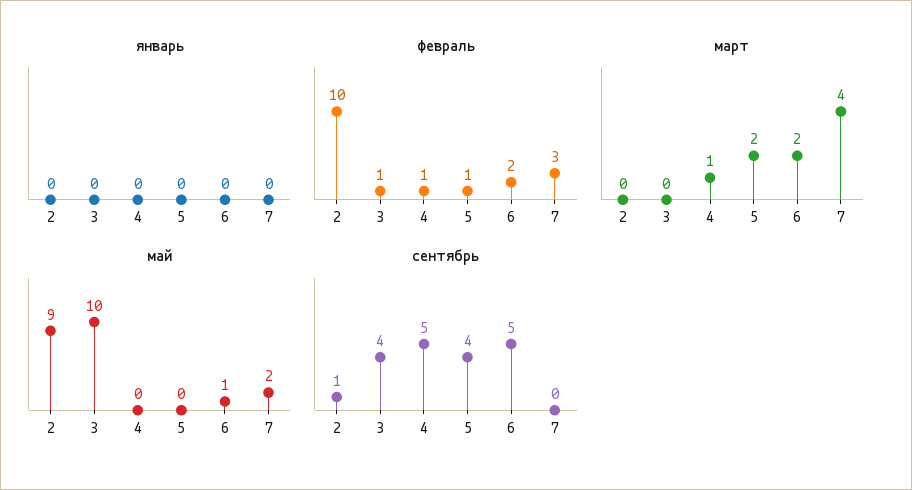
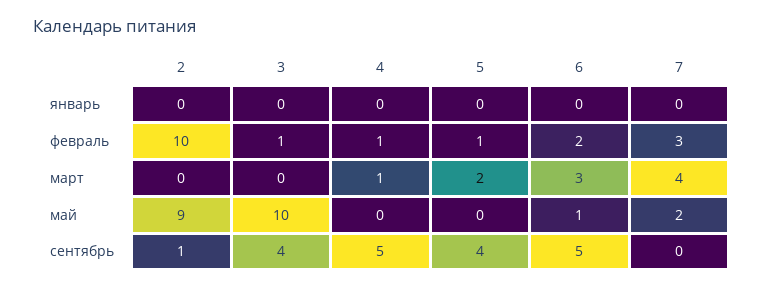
март, 6: 2 -> 3

